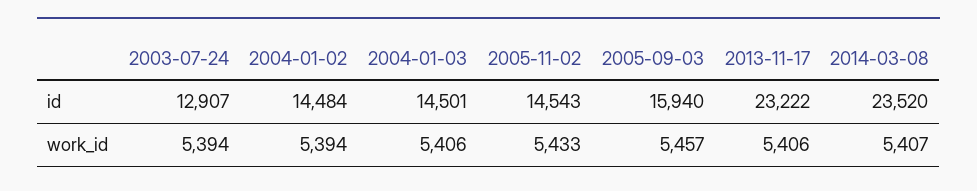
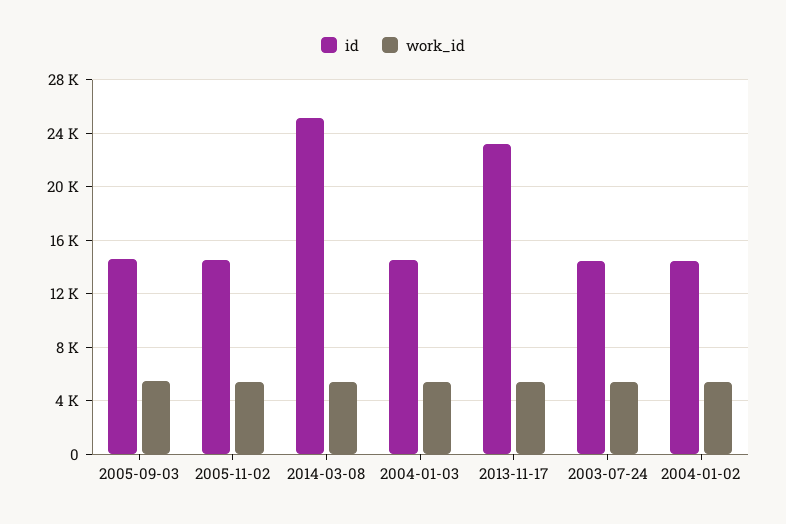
id, 2003-07-24: 12907 -> 14500
id, 2005-09-03: 15940 -> 14500
id, 2014-03-08: 23520 -> 25000

